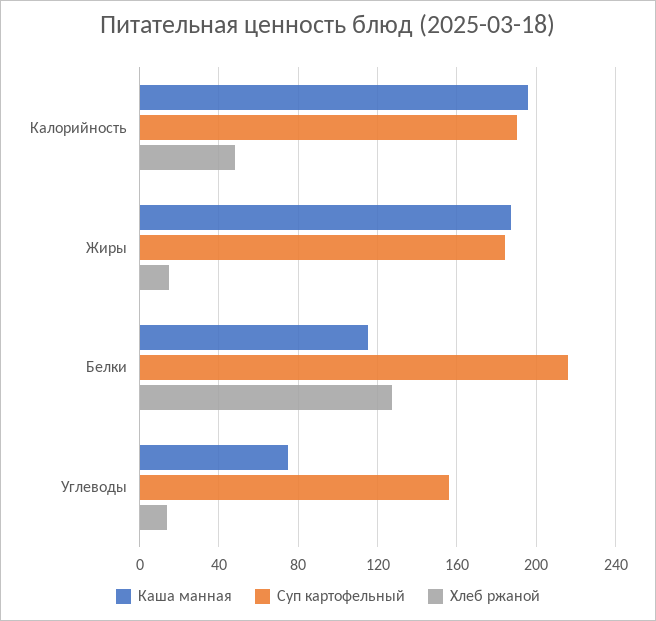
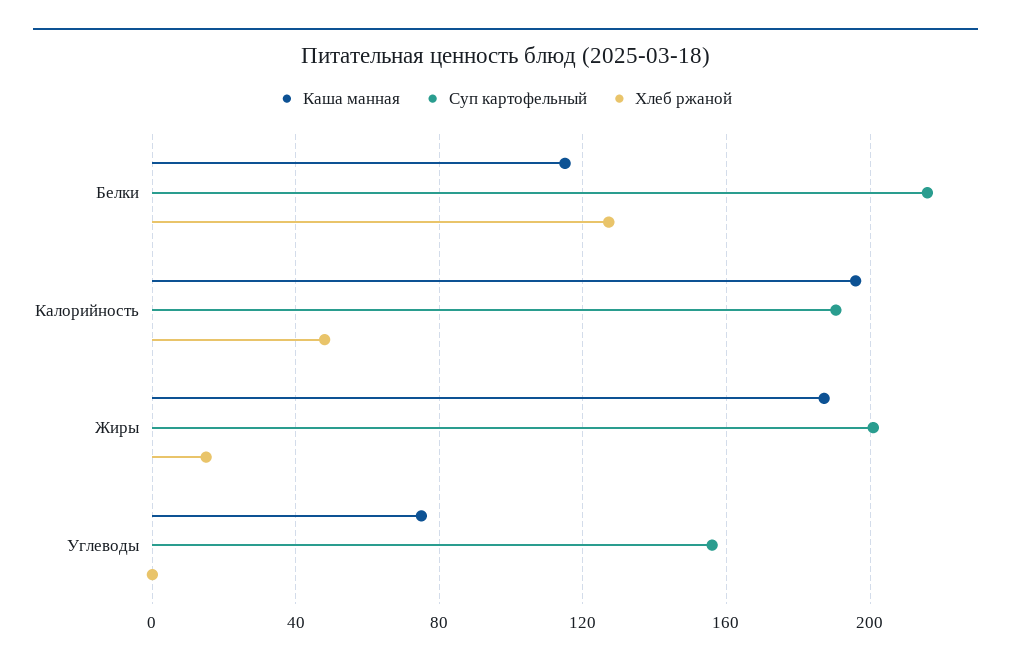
Суп картофельный, Жиры: 185 -> 200
Хлеб ржаной, Углеводы: 15 -> 0

